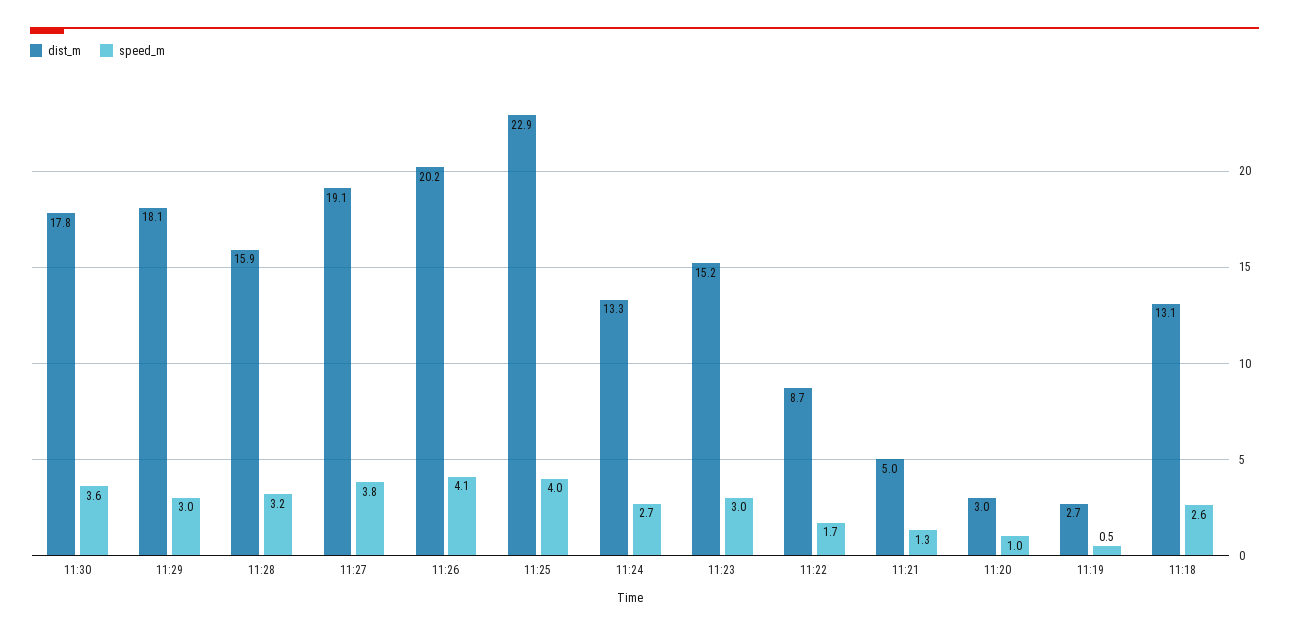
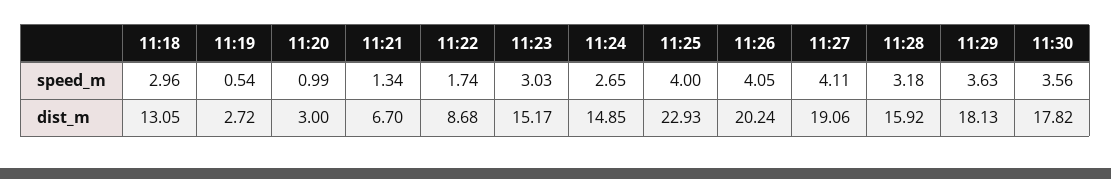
speed_m, 11:29: 3 -> 3.63
speed_m, 11:27: 3.8 -> 4.11
dist_m, 11:24: 13.3 -> 14.85
dist_m, 11:21: 5 -> 6.7
speed_m, 11:18: 2.6 -> 2.96

